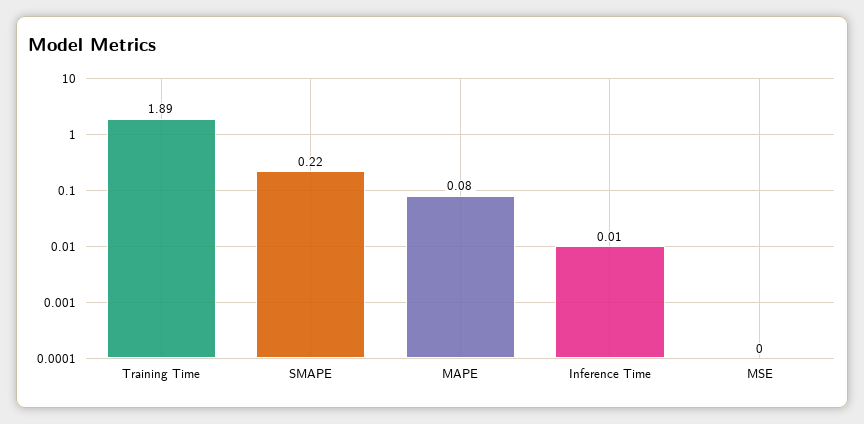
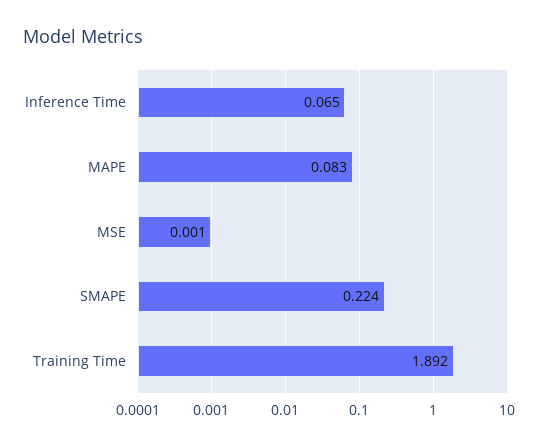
Inference Time: 0.01 -> 0.065

